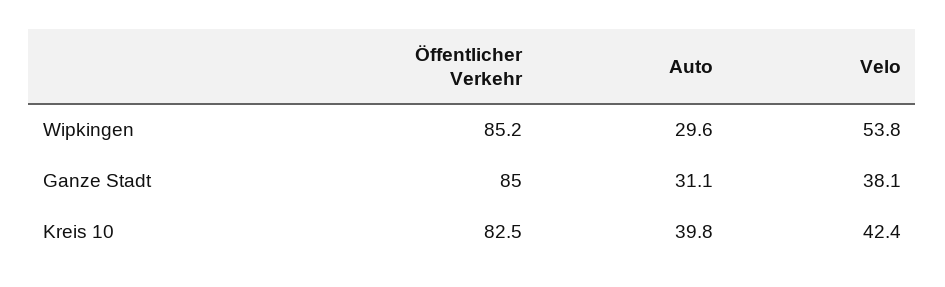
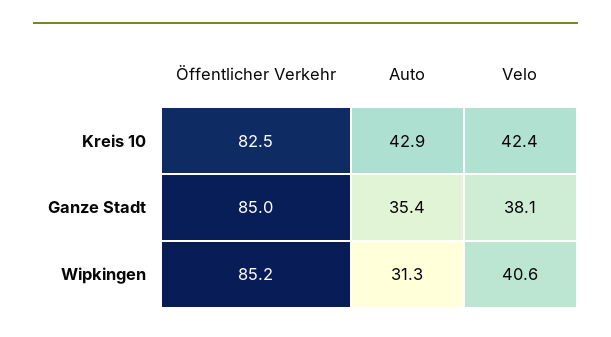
Auto, Wipkingen: 29.6 -> 31.3
Velo, Wipkingen: 53.8 -> 40.6
Auto, Ganze Stadt: 31.1 -> 35.4
Auto, Kreis 10: 39.8 -> 42.9

